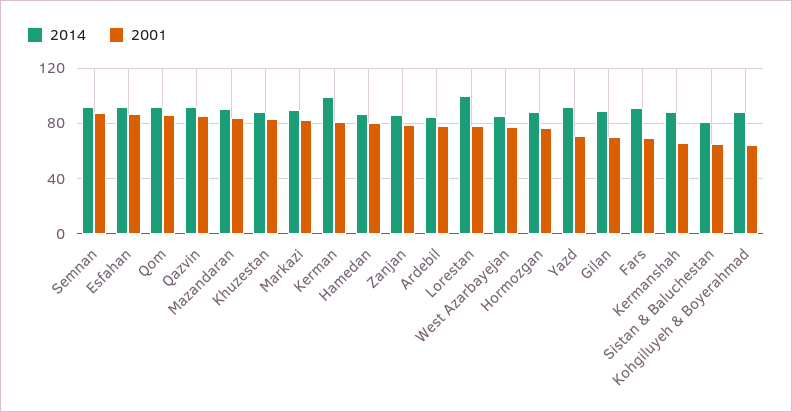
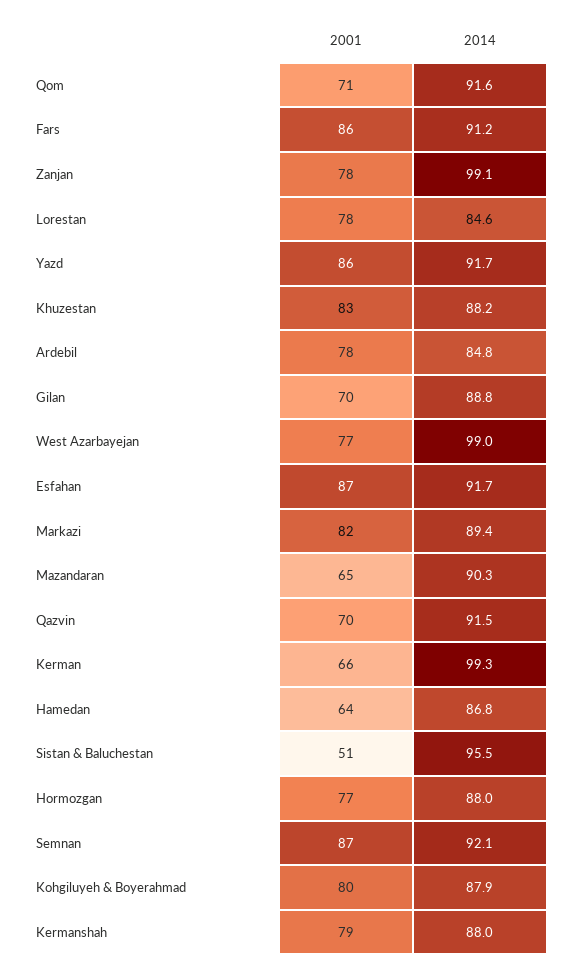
2001, Qom: 85 -> 71
2001, Qazvin: 85 -> 70
2001, Mazandaran: 85 -> 65
2001, Kerman: 80 -> 66
2001, Hamedan: 80 -> 64
2014, Zanjan: 85 -> 99.1
2014, Lorestan: 100 -> 84.6
2014, West Azarbayejan: 85 -> 99
2001, Yazd: 70 -> 86
2001, Fars: 70 -> 86
2001, Kermanshah: 65 -> 79
2014, Sistan & Baluchestan: 80 -> 95.5
2001, Sistan & Baluchestan: 65 -> 51
2001, Kohgiluyeh & Boyerahmad: 65 -> 80

